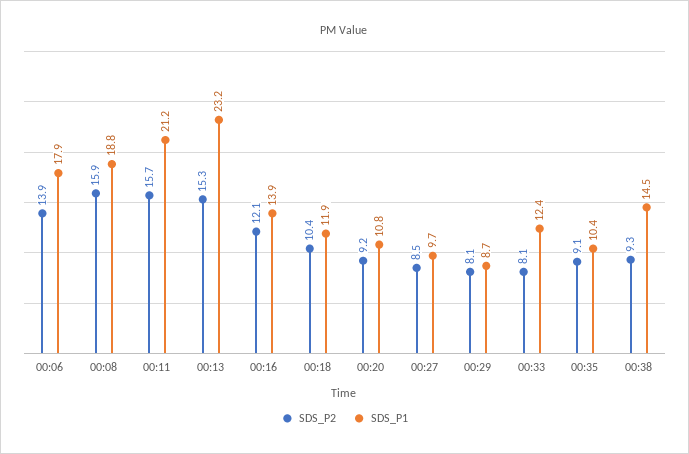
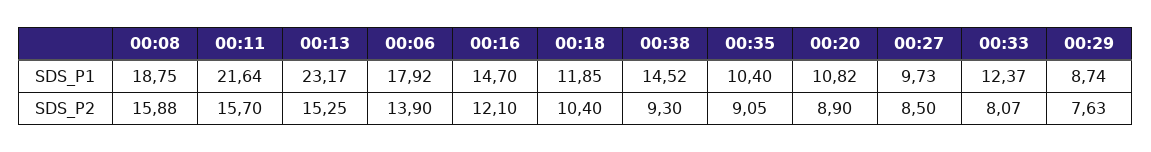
SDS_P1, 00:11: 21.2 -> 21.64
SDS_P1, 00:16: 13.9 -> 14.7
SDS_P2, 00:20: 9.2 -> 8.9
SDS_P2, 00:29: 8.1 -> 7.63

